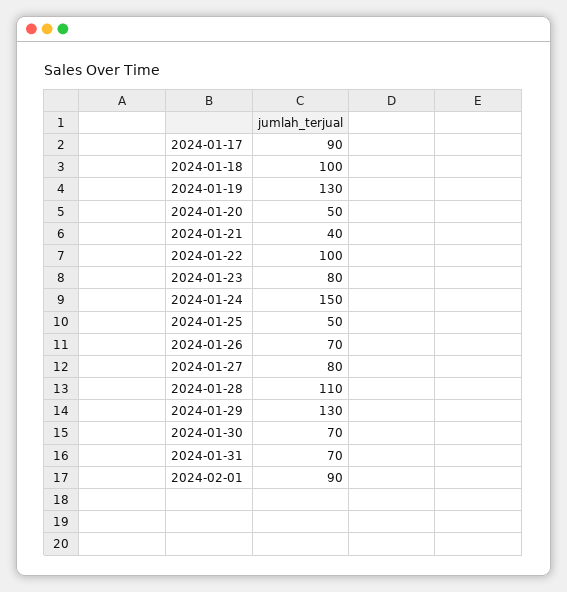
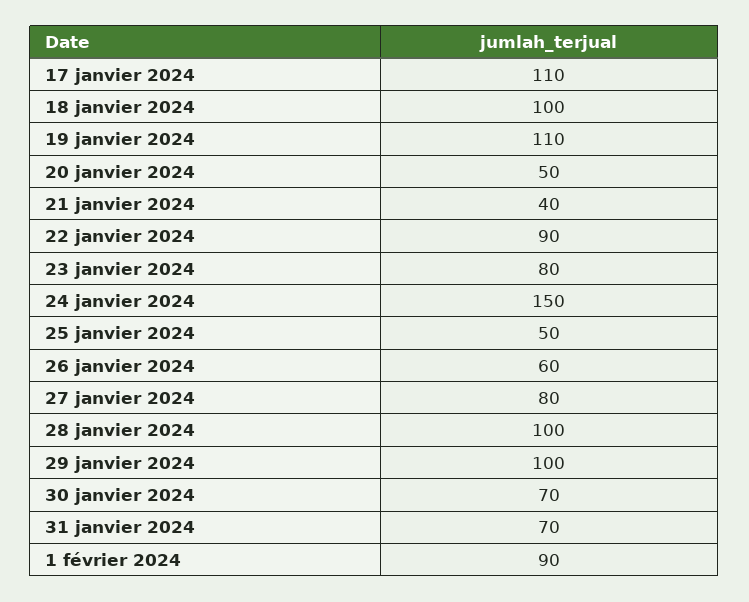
2024-01-17: 90 -> 110
2024-01-19: 130 -> 110
2024-01-22: 100 -> 90
2024-01-26: 70 -> 60
2024-01-28: 110 -> 100
2024-01-29: 130 -> 100

